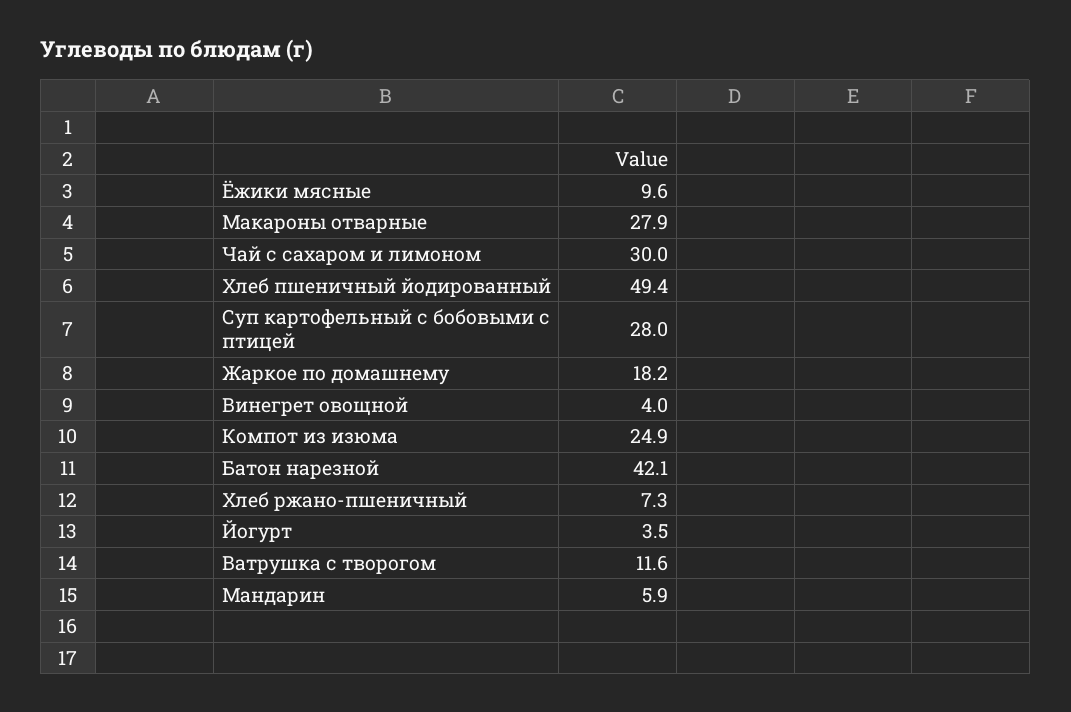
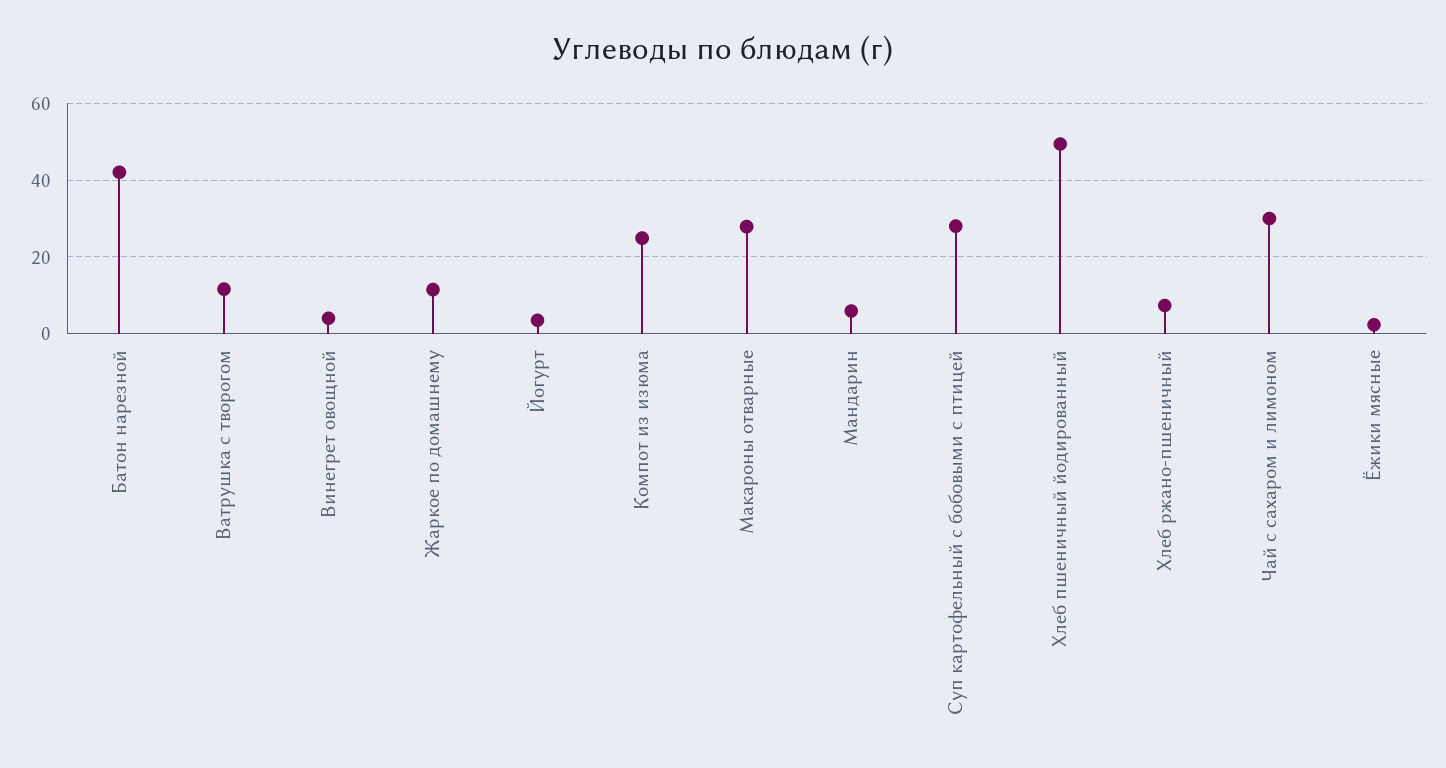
Ёжики мясные: 9.6 -> 2
Жаркое по домашнему: 18.2 -> 12

